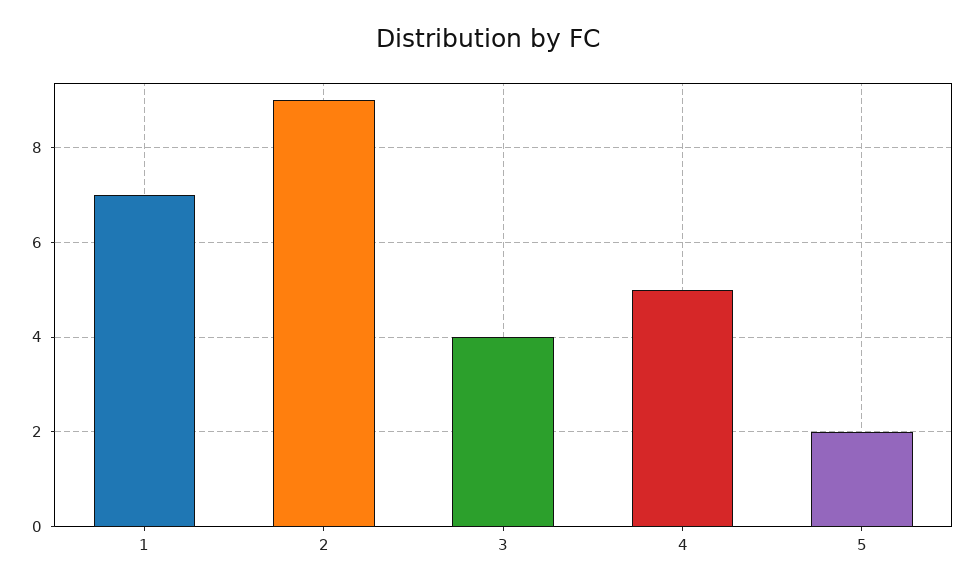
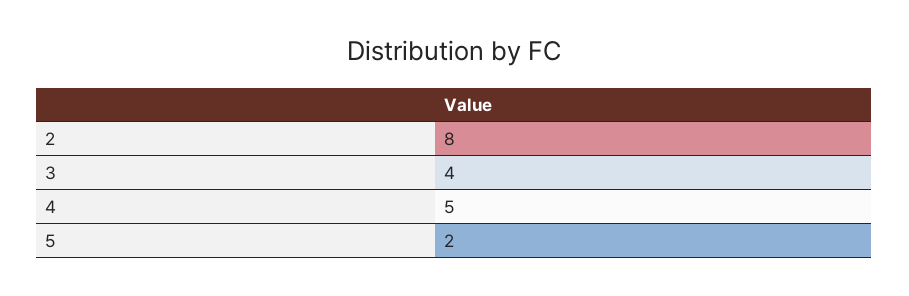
1: 7 -> none
2: 9 -> 8

